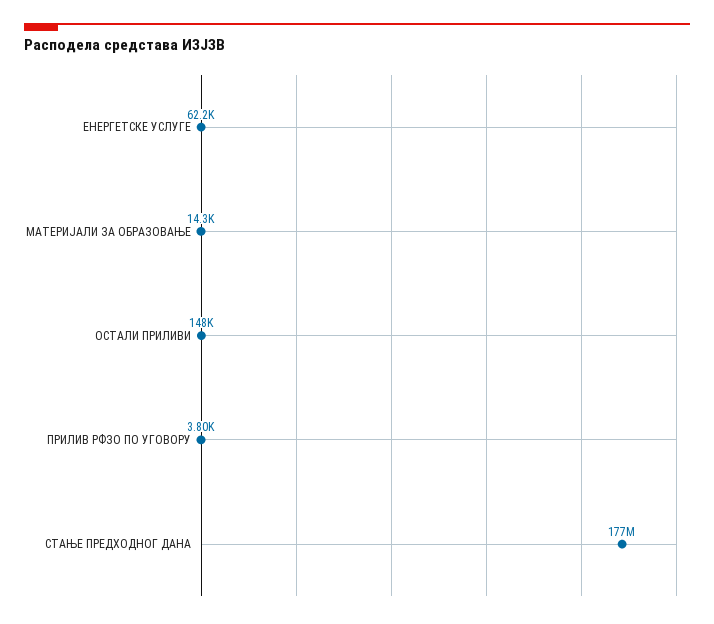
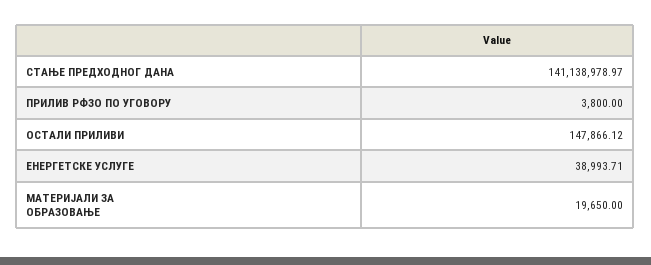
ЕНЕРГЕТСКЕ УСЛУГЕ: 62200 -> 38993.71
МАТЕРИЈАЛИ ЗА ОБРАЗОВАЊЕ: 14300 -> 19650
СТАЊЕ ПРЕДХОДНОГ ДАНА: 177000000 -> 141138978.97

